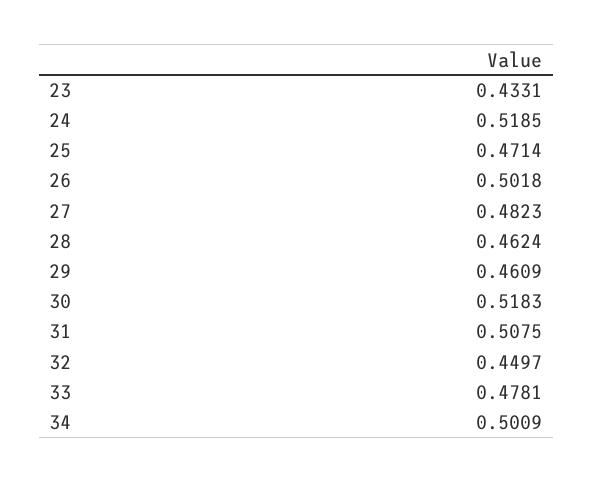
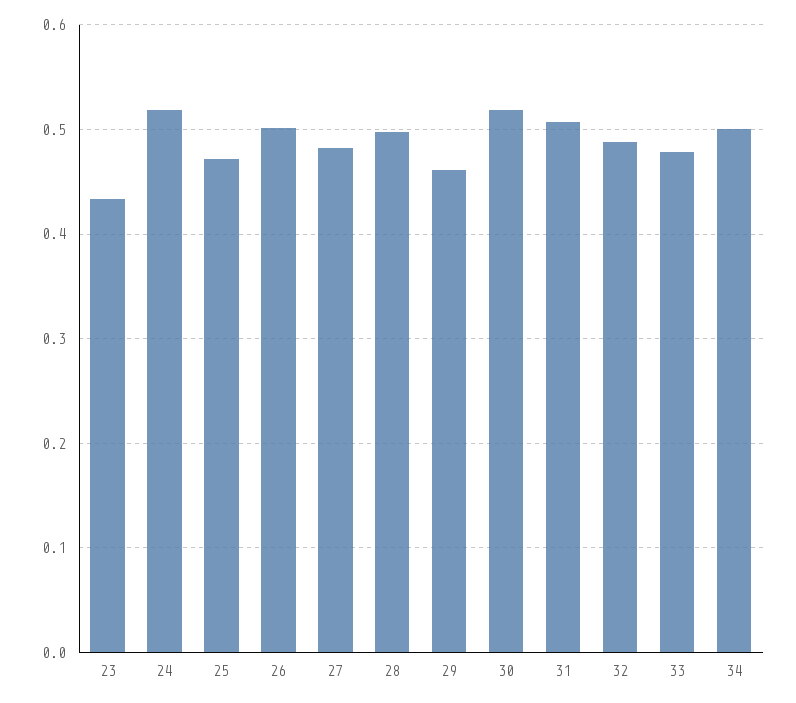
28: 0.4624 -> 0.5
32: 0.4497 -> 0.49

